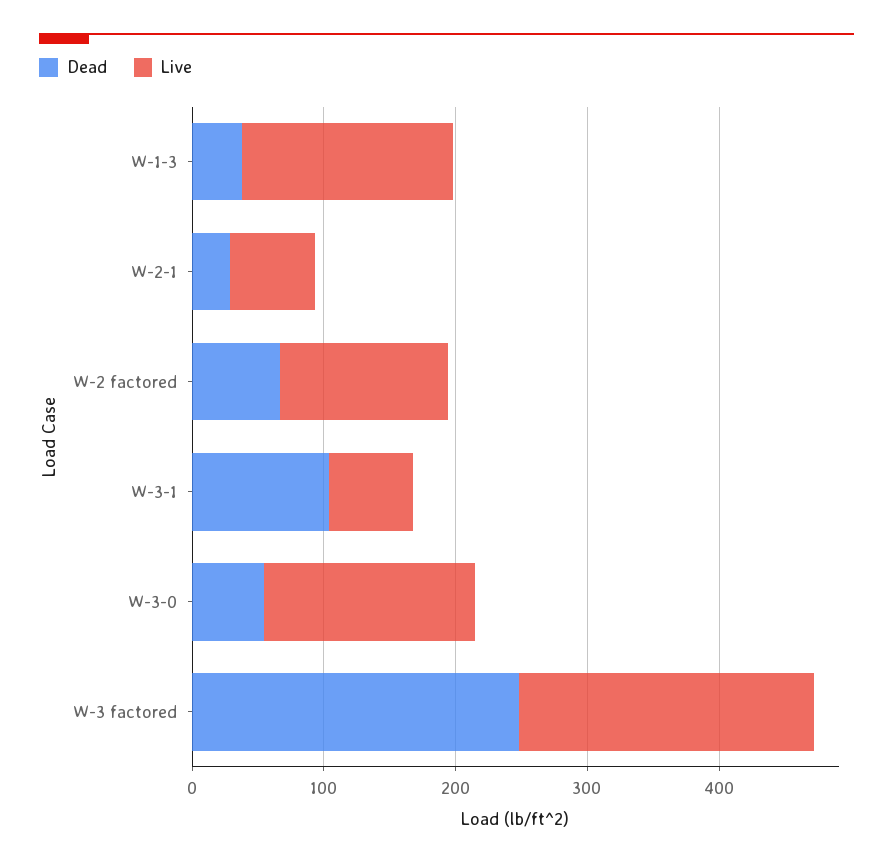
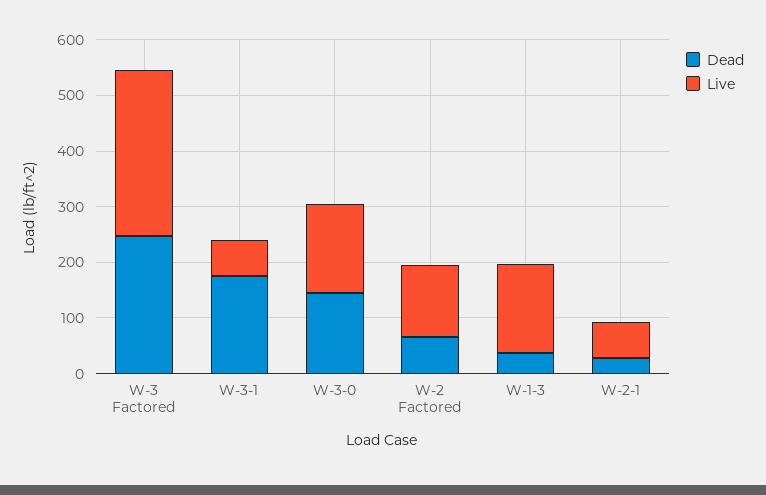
Dead, W-3-1: 100 -> 180
Dead, W-3-0: 60 -> 140
Live, W-3 factored: 220 -> 300

